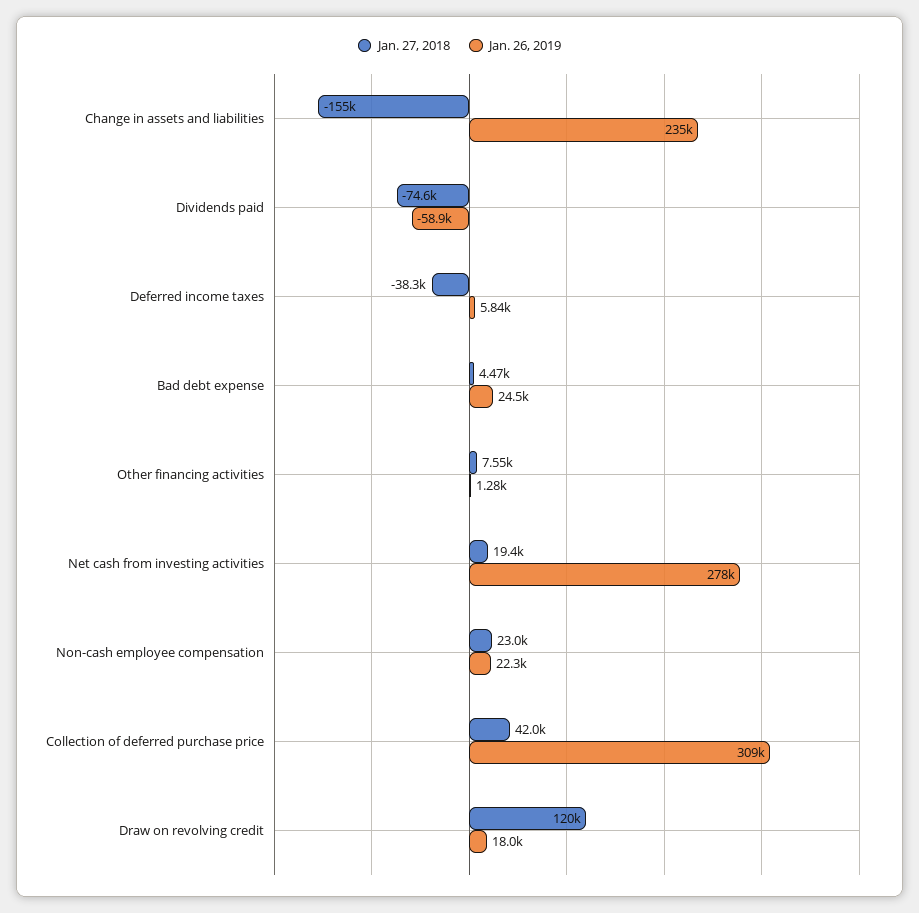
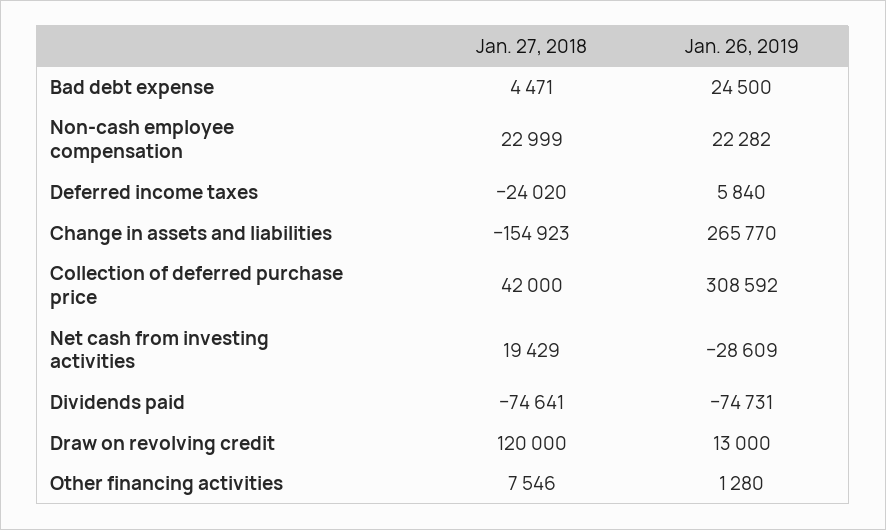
Jan. 26, 2019, Change in assets and liabilities: 235000 -> 265770
Jan. 26, 2019, Dividends paid: -58900 -> -74731
Jan. 27, 2018, Deferred income taxes: -38300 -> -24020
Jan. 26, 2019, Net cash from investing activities: 278000 -> -28609
Jan. 26, 2019, Draw on revolving credit: 18000 -> 13000

